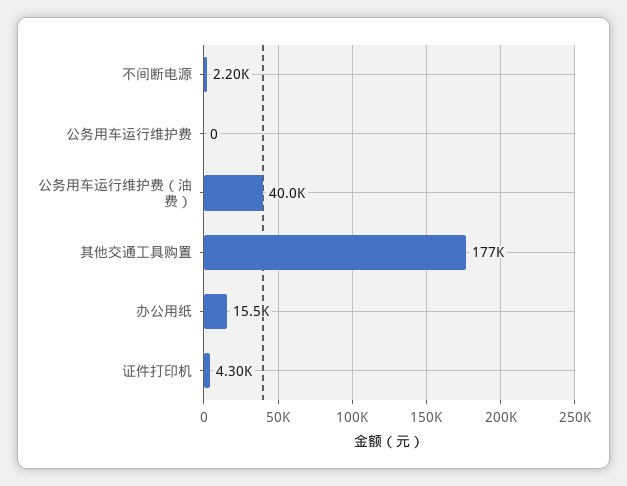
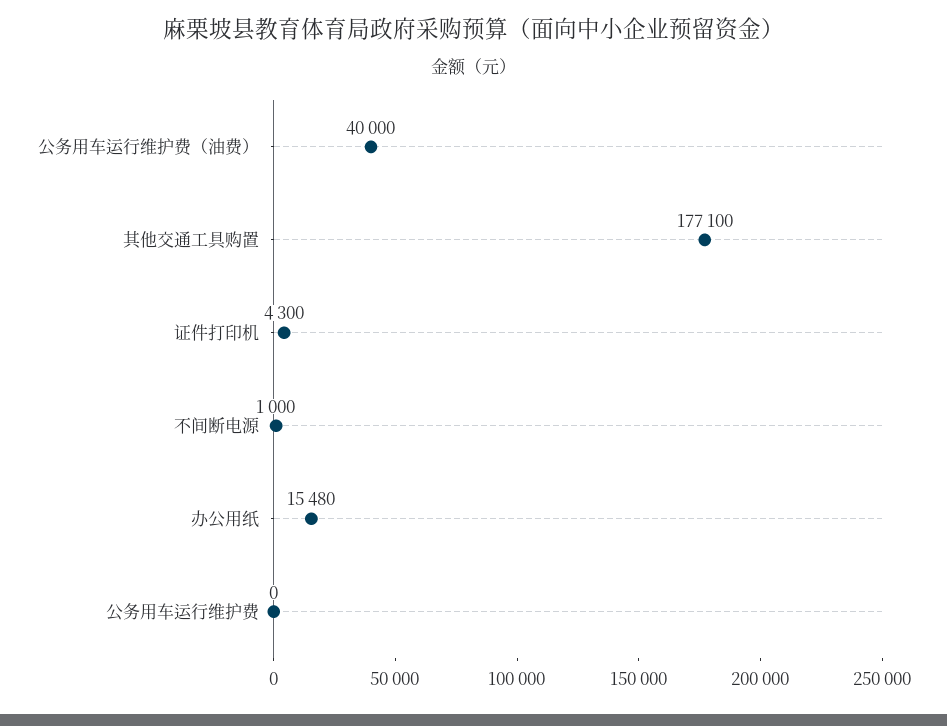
不间断电源: 2200 -> 1000

